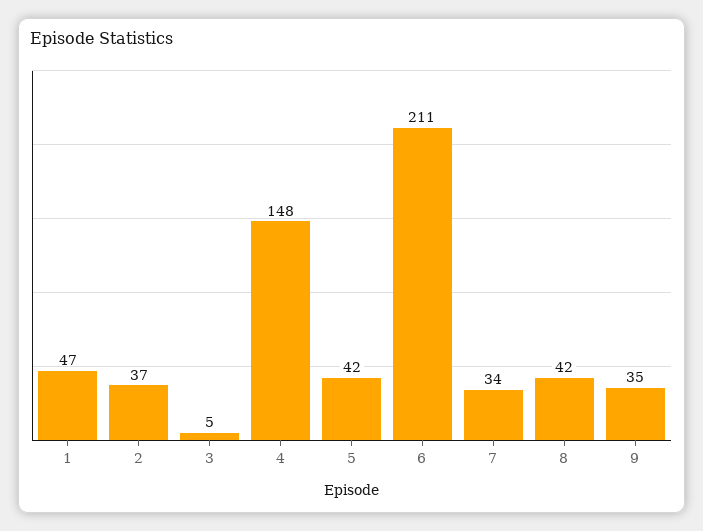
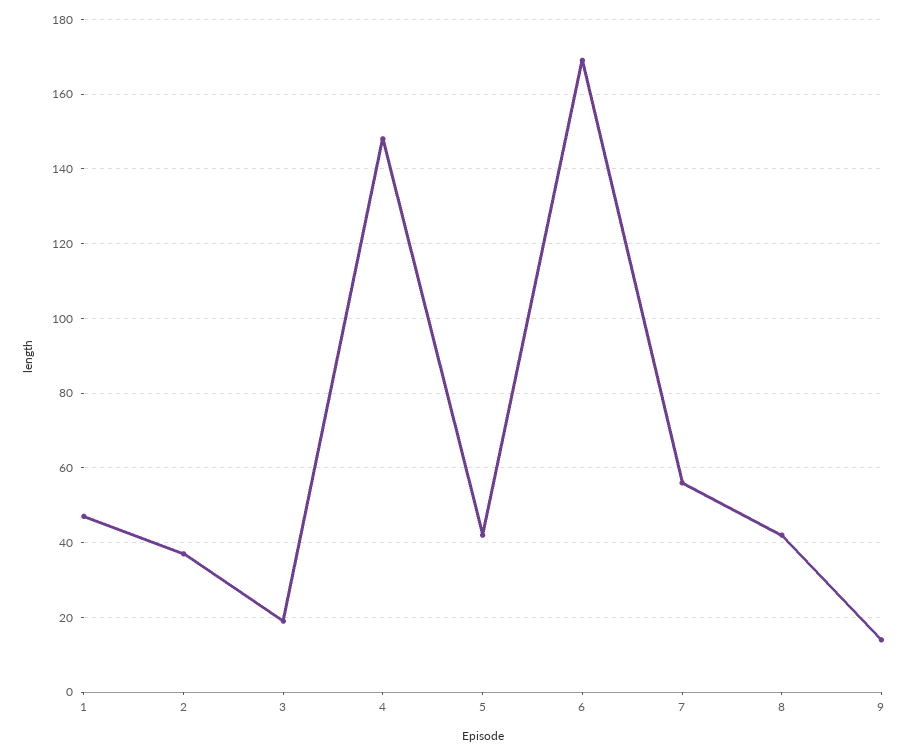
3: 5 -> 20
6: 211 -> 170
7: 34 -> 55
9: 35 -> 15

